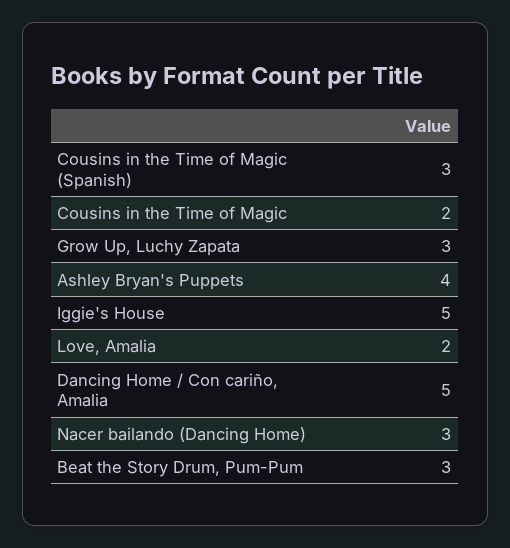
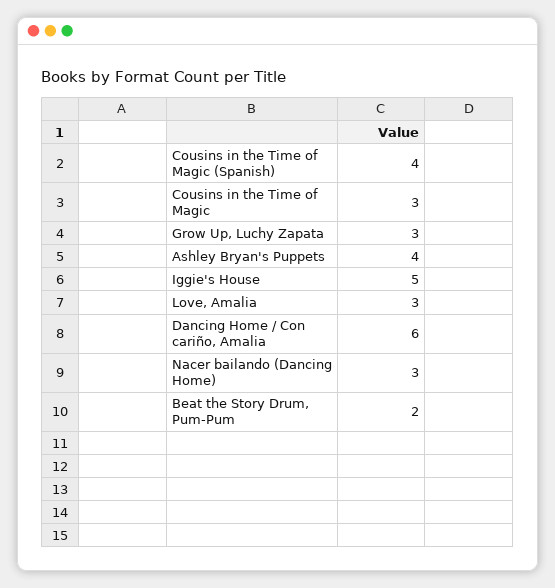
Cousins in the Time of Magic (Spanish): 3 -> 4
Cousins in the Time of Magic: 2 -> 3
Love, Amalia: 2 -> 3
Dancing Home / Con cariño, Amalia: 5 -> 6
Beat the Story Drum, Pum-Pum: 3 -> 2

